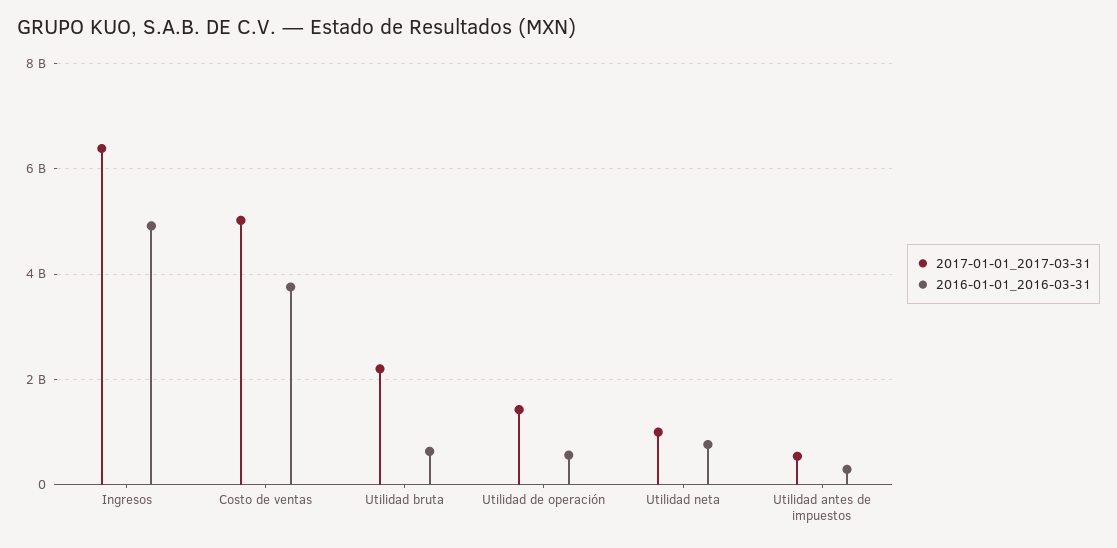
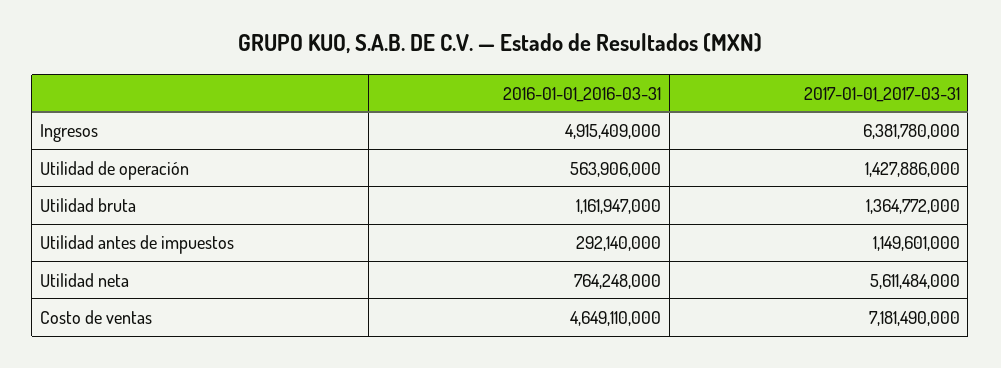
2017-01-01_2017-03-31, Costo de ventas: 5000000000 -> 7181490000
2016-01-01_2016-03-31, Costo de ventas: 3800000000 -> 4649110000
2017-01-01_2017-03-31, Utilidad bruta: 2200000000 -> 1364772000
2016-01-01_2016-03-31, Utilidad bruta: 600000000 -> 1161947000
2017-01-01_2017-03-31, Utilidad neta: 1000000000 -> 5611484000
2017-01-01_2017-03-31, Utilidad antes de impuestos: 600000000 -> 1149601000

